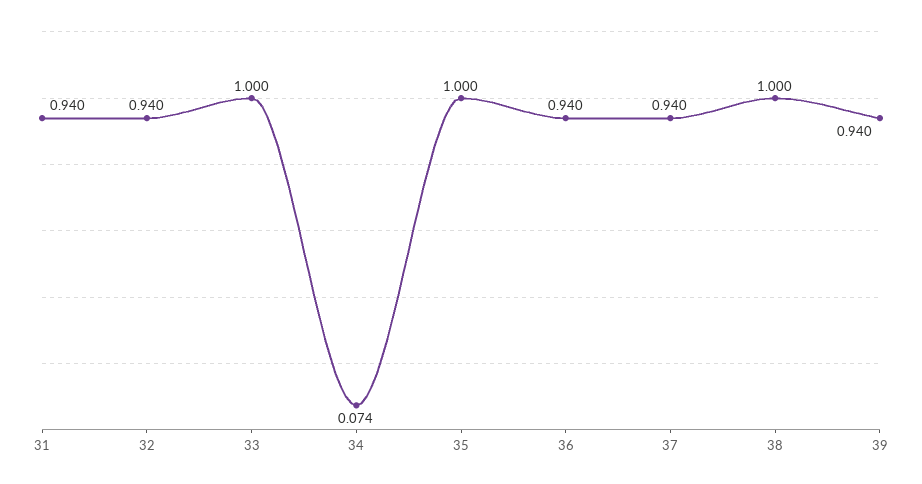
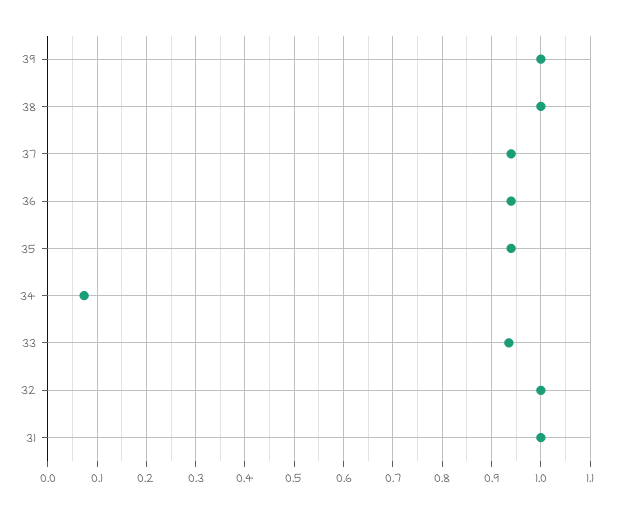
31: 0.94 -> 1
32: 0.94 -> 1
33: 1 -> 0.94
35: 1 -> 0.94
39: 0.94 -> 1

